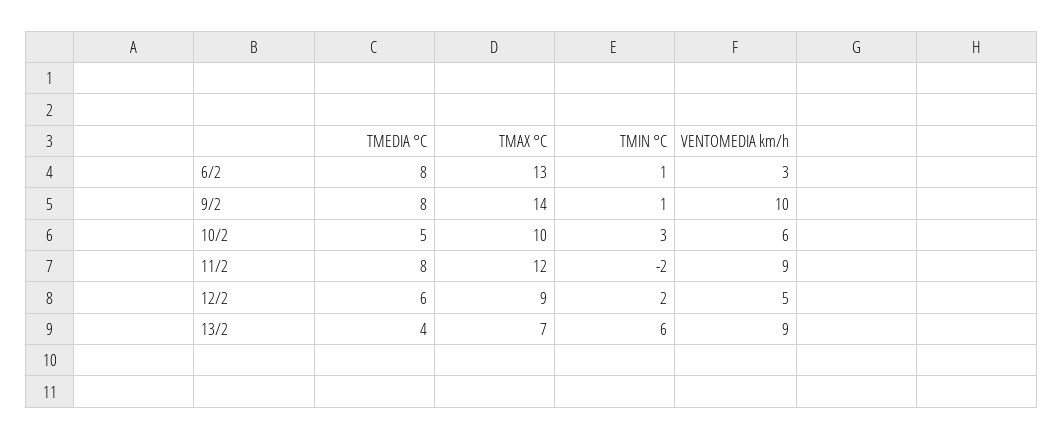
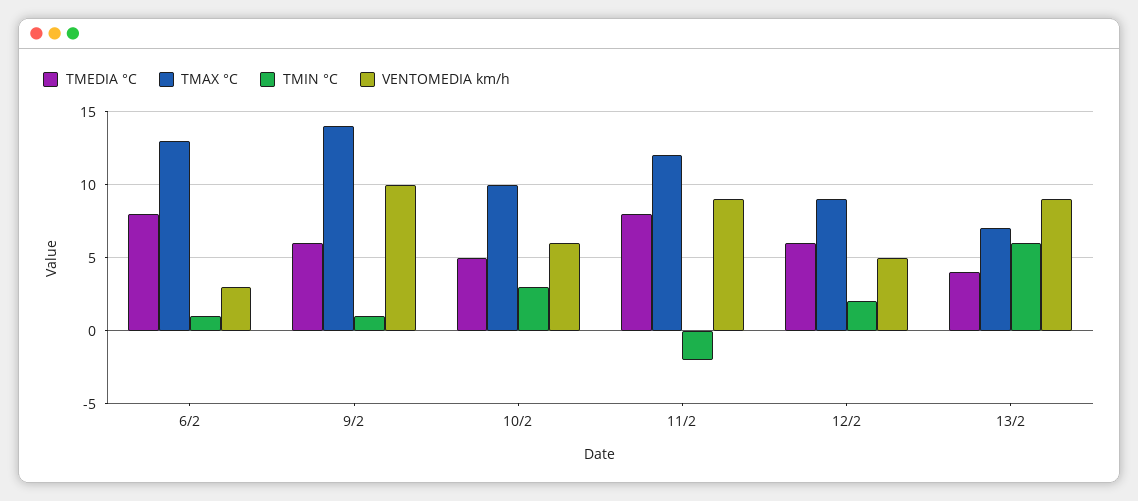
TMEDIA °C, 9/2: 8 -> 6

